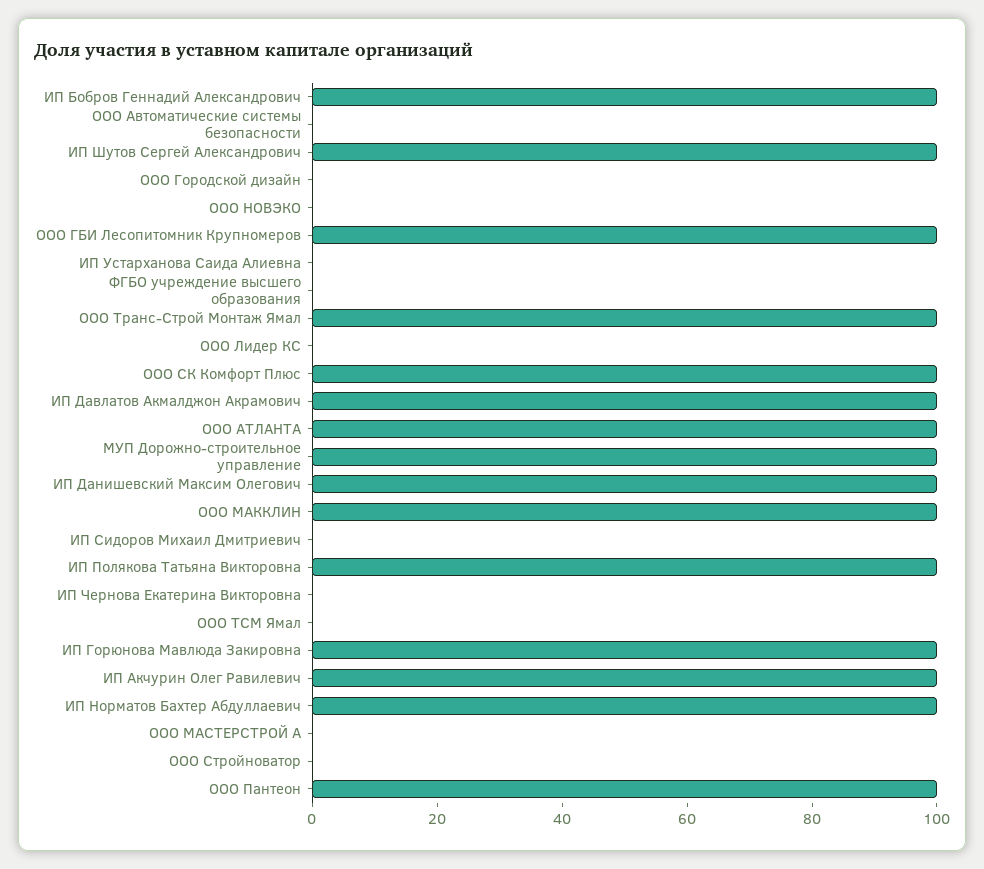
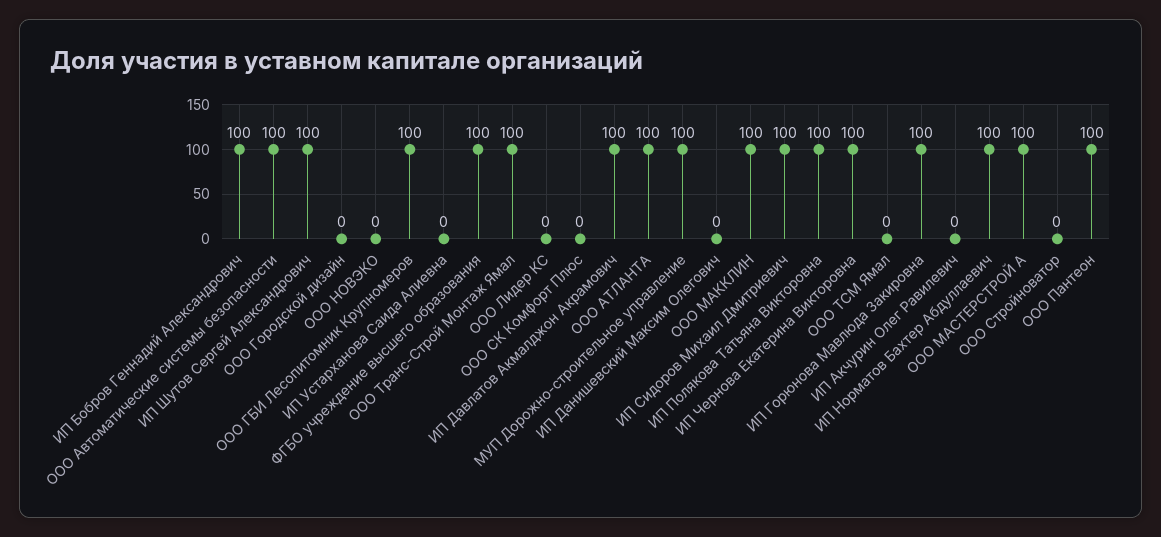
ООО Автоматические системы безопасности: 0 -> 100
ФГБО учреждение высшего образования: 0 -> 100
ООО СК Комфорт Плюс: 100 -> 0
ИП Данишевский Максим Олегович: 100 -> 0
ИП Сидоров Михаил Дмитриевич: 0 -> 100
ИП Чернова Екатерина Викторовна: 0 -> 100
ИП Акчурин Олег Равилевич: 100 -> 0
ООО МАСТЕРСТРОЙ А: 0 -> 100

